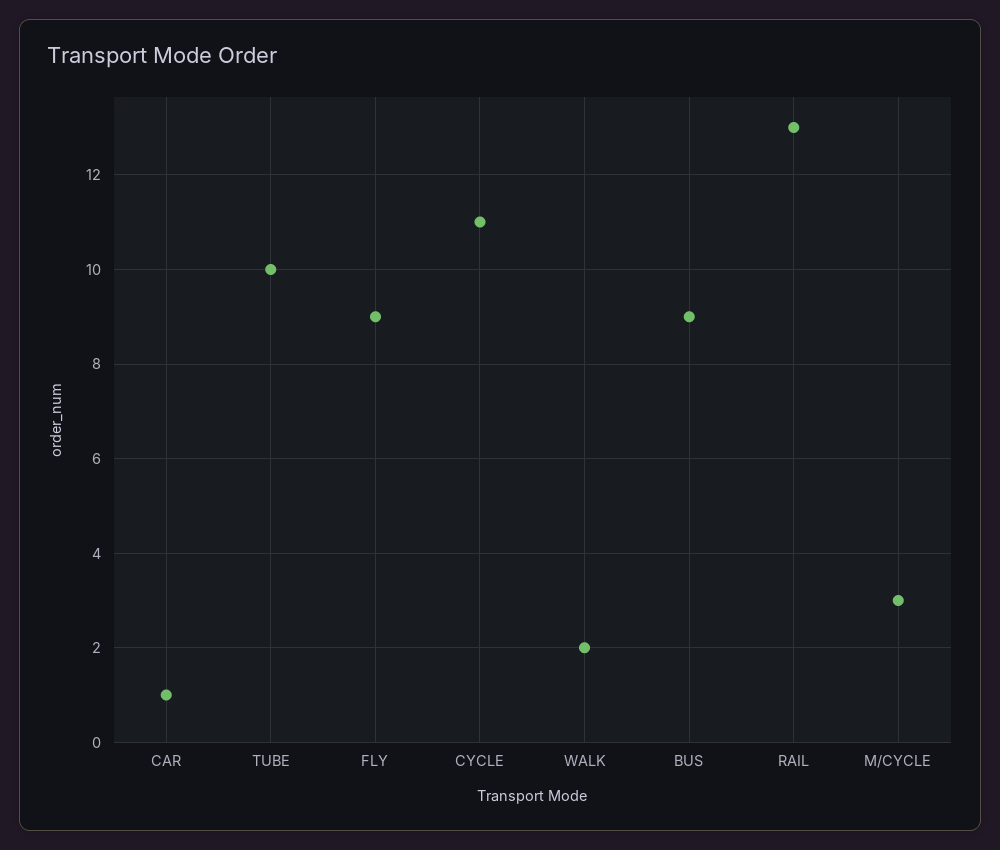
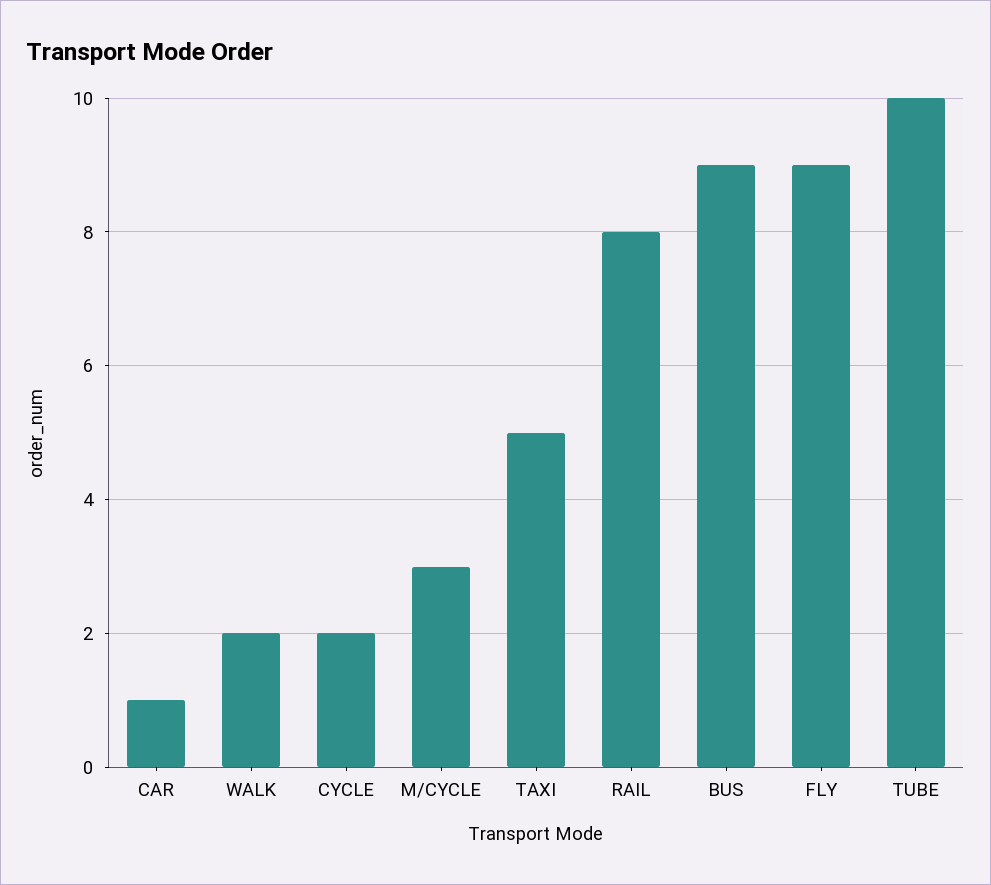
CYCLE: 11 -> 2
RAIL: 13 -> 8
TAXI: none -> 5

